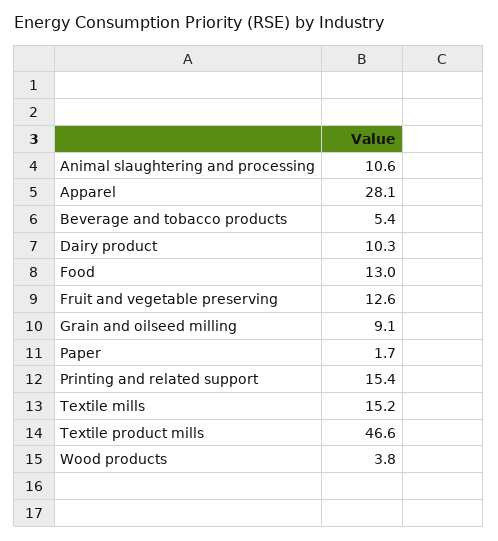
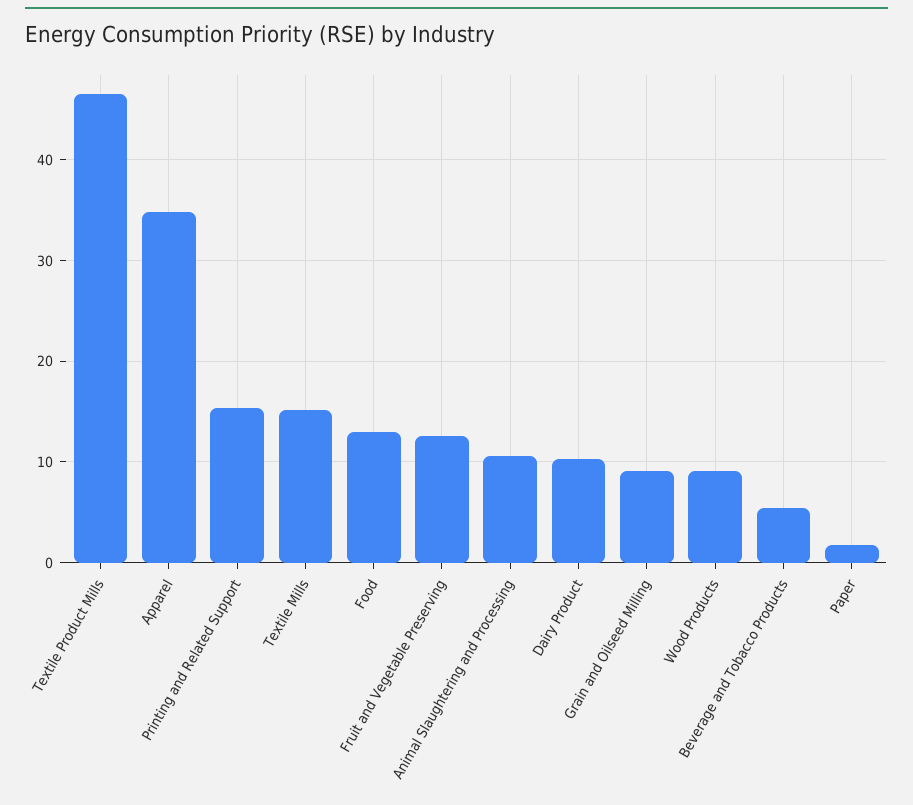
Apparel: 28.1 -> 35
Wood products: 3.8 -> 9

